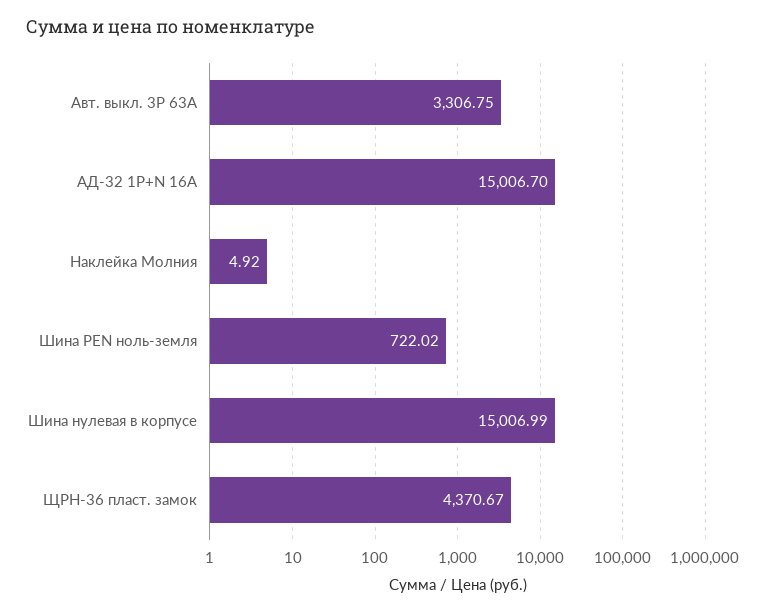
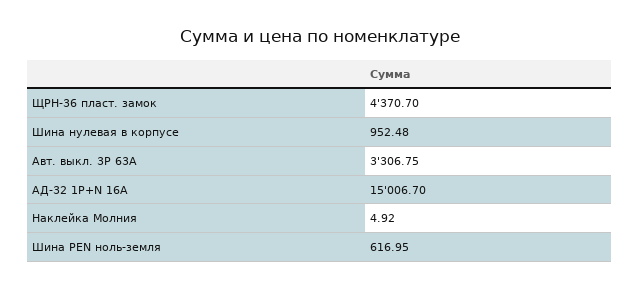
Шина PEN ноль-земля: 722.02 -> 616.95
Шина нулевая в корпусе: 15006.99 -> 952.48
ЩРН-36 пласт. замок: 4370.67 -> 4370.7

